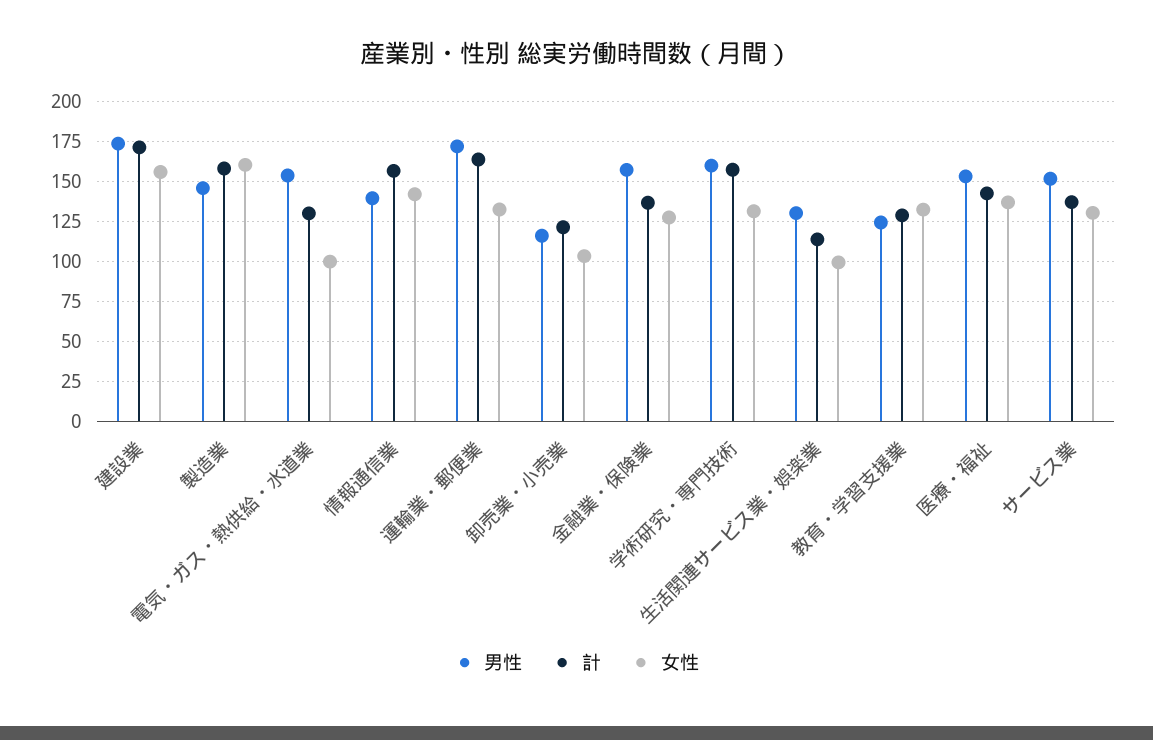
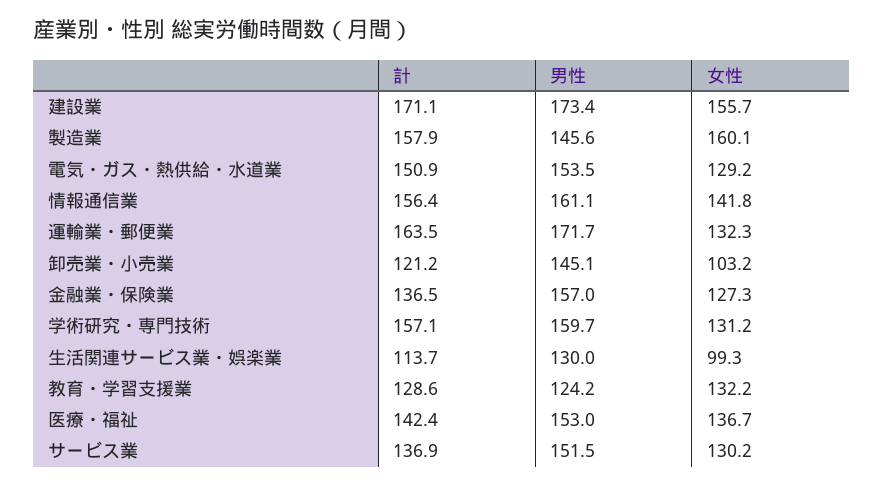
計, 電気・ガス・熱供給・水道業: 130 -> 150.9
女性, 電気・ガス・熱供給・水道業: 100 -> 129.2
男性, 情報通信業: 140 -> 161.1
男性, 卸売業・小売業: 115 -> 145.1

